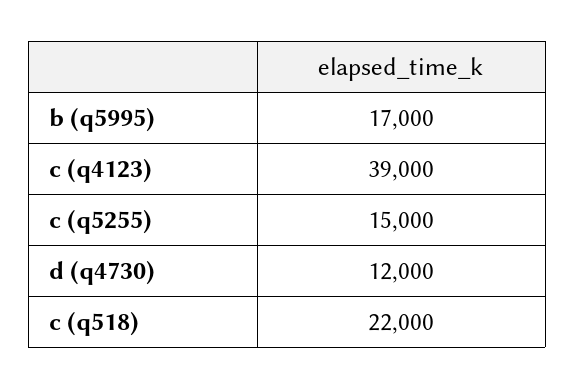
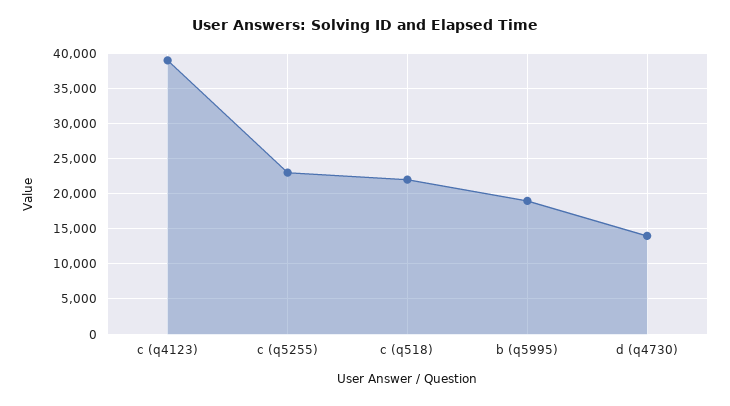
b (q5995): 17000 -> 19000
c (q5255): 15000 -> 23000
d (q4730): 12000 -> 14000

